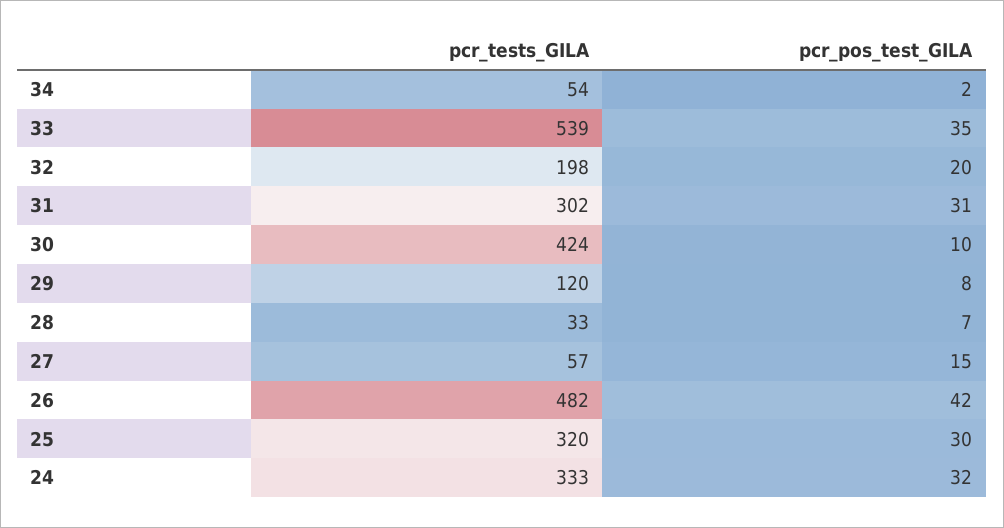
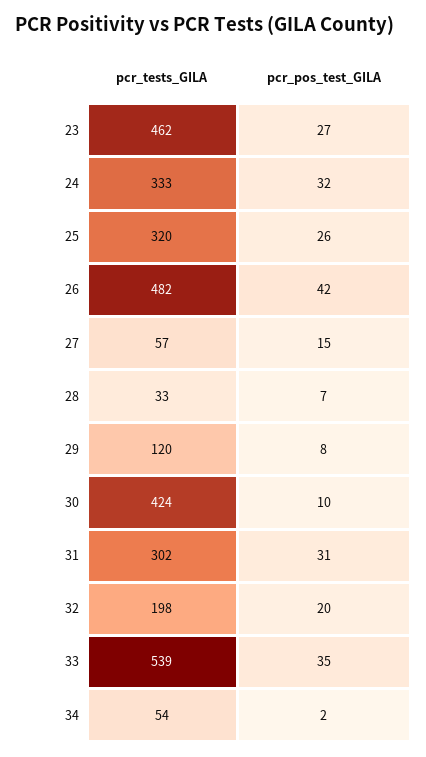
pcr_pos_test_GILA, 25: 30 -> 26
pcr_tests_GILA, 23: none -> 462
pcr_pos_test_GILA, 23: none -> 27

